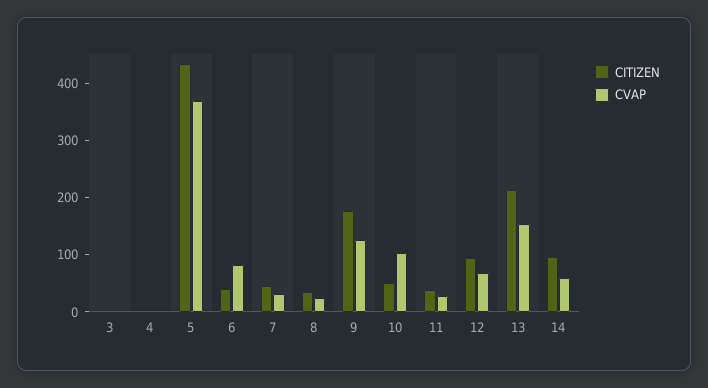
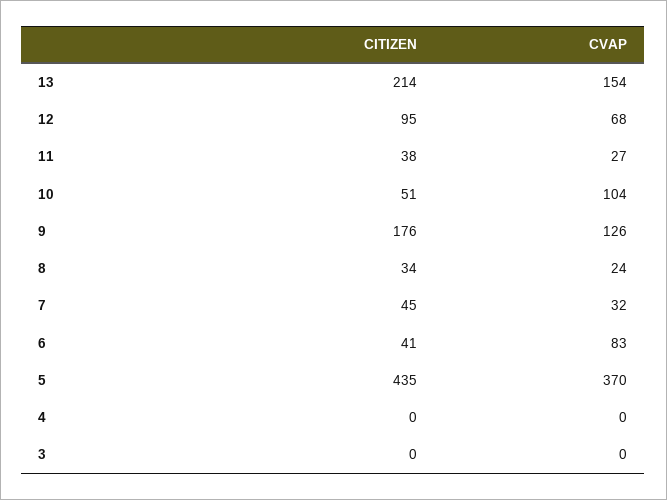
CITIZEN, 14: 100 -> none
CVAP, 14: 60 -> none

